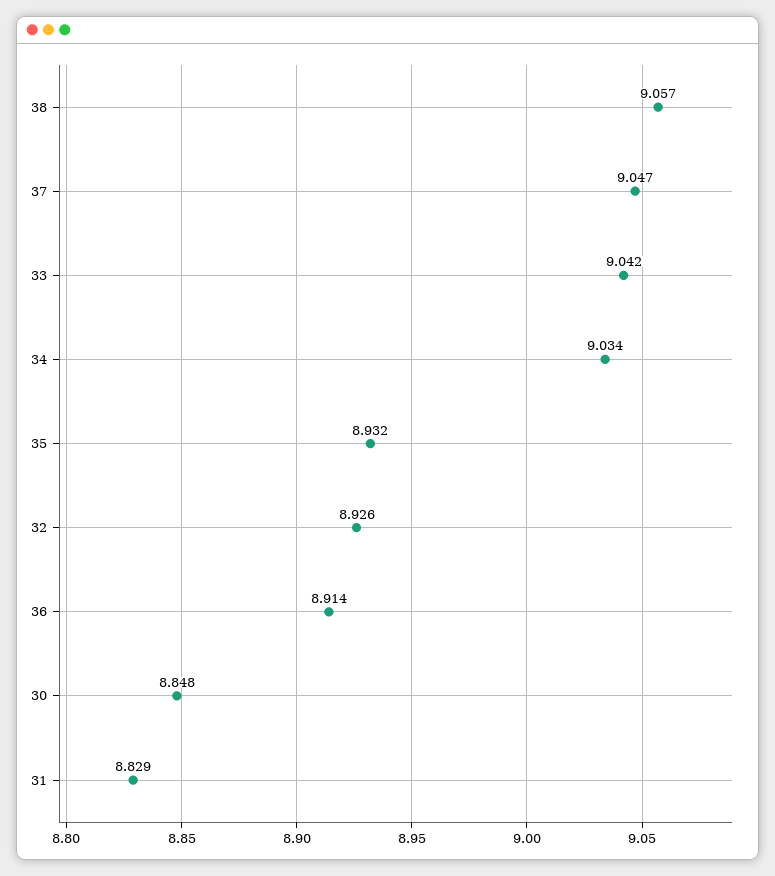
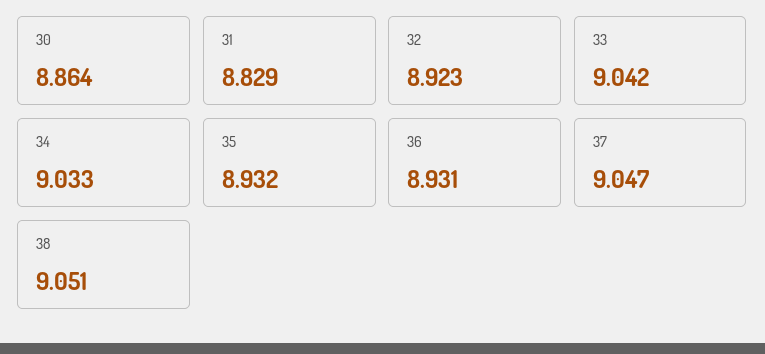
38: 9.057 -> 9.051
34: 9.034 -> 9.033
32: 8.926 -> 8.923
36: 8.914 -> 8.931
30: 8.848 -> 8.864

